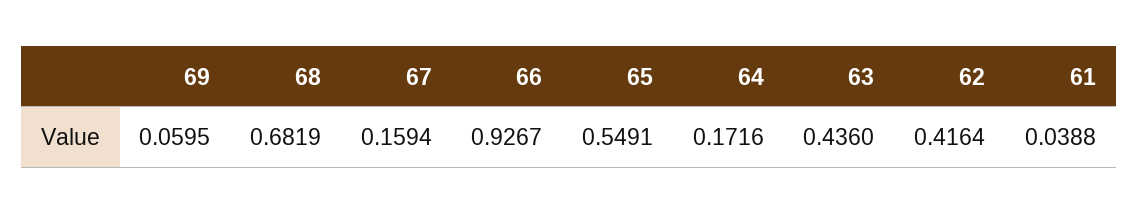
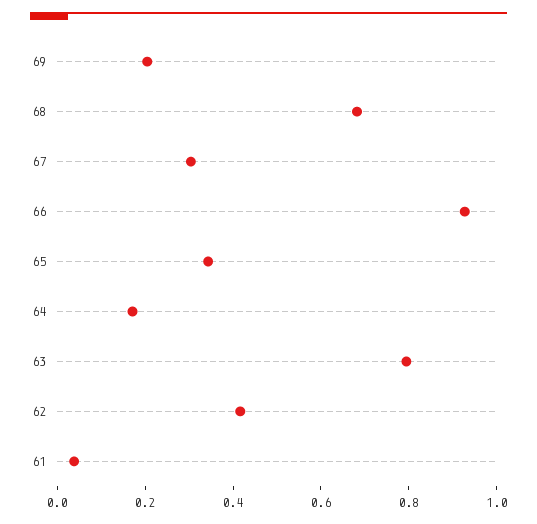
69: 0.0595 -> 0.2
67: 0.1594 -> 0.3
65: 0.5491 -> 0.35
63: 0.436 -> 0.8

